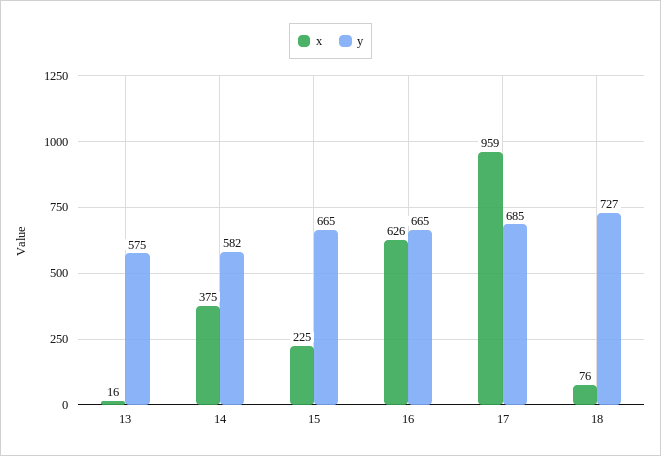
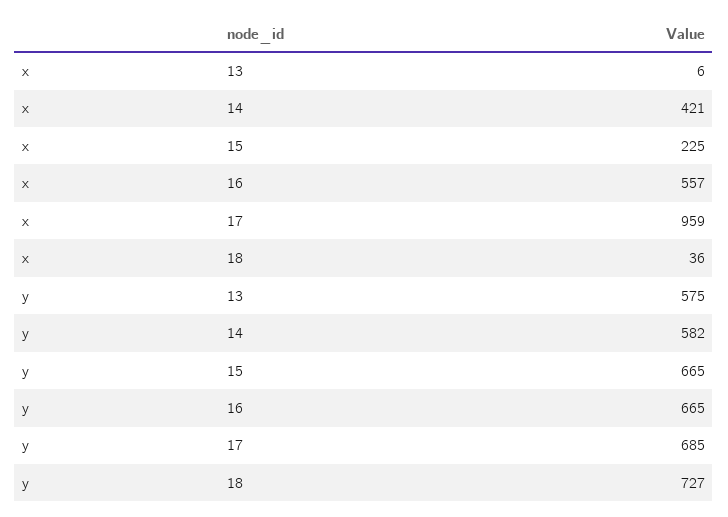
x, 13: 16 -> 6
x, 14: 375 -> 421
x, 16: 626 -> 557
x, 18: 76 -> 36

